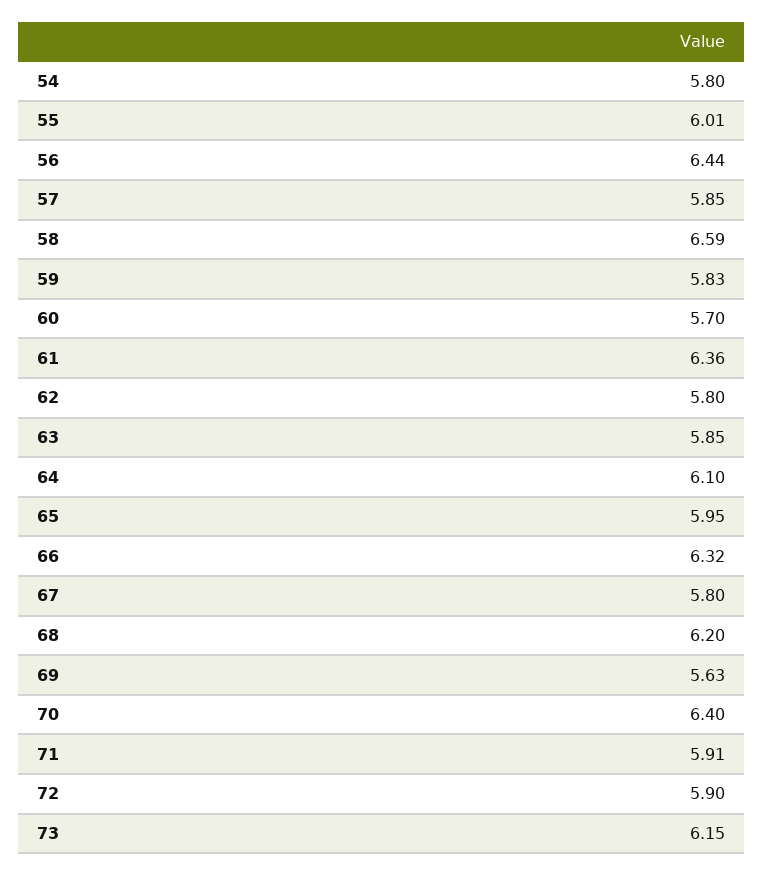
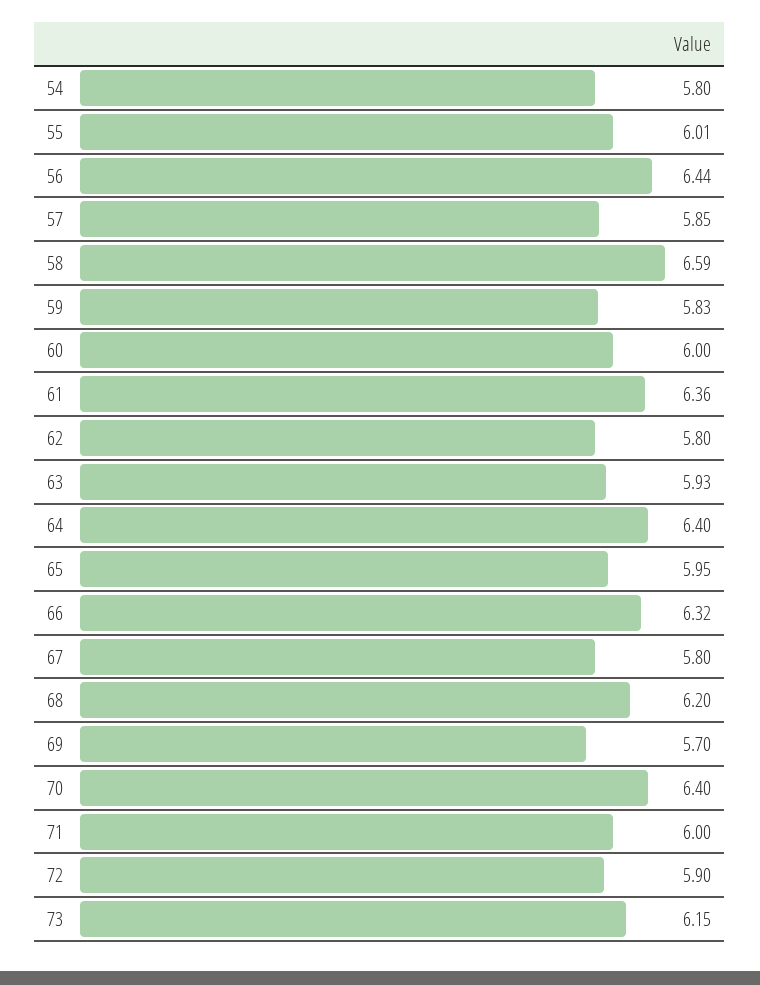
60: 5.7 -> 6
63: 5.85 -> 5.93
64: 6.1 -> 6.4
69: 5.63 -> 5.7
71: 5.91 -> 6

